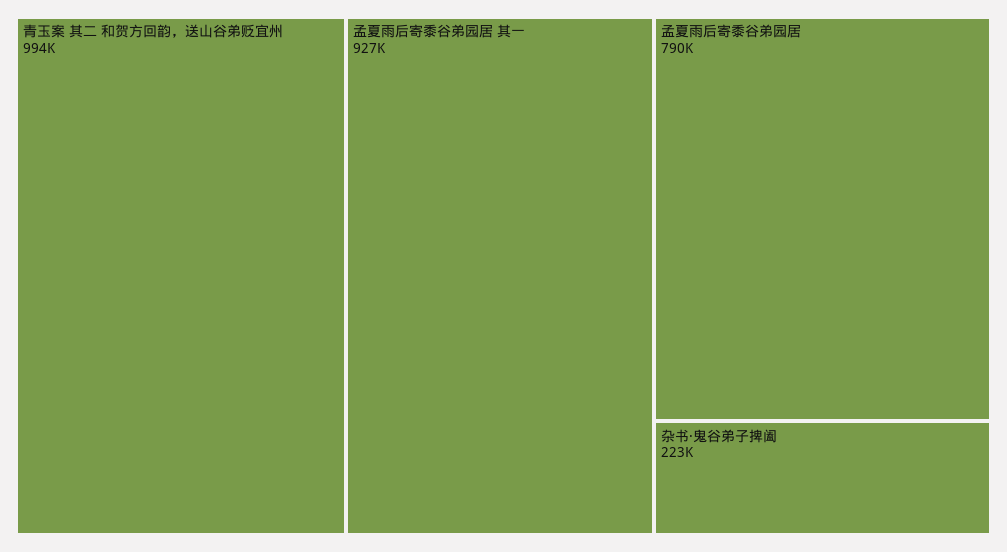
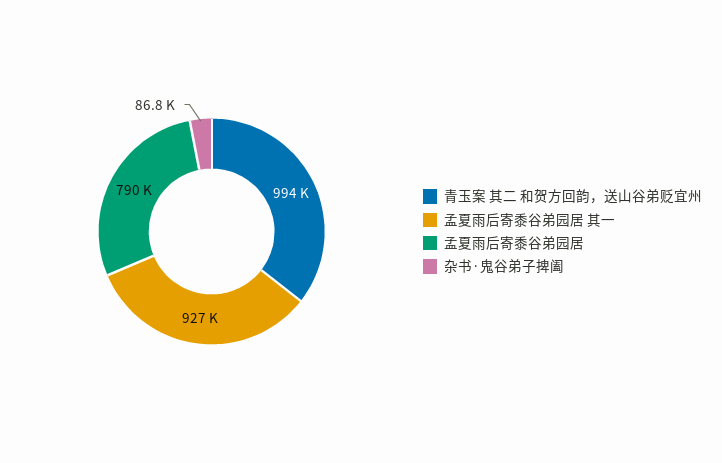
杂书·鬼谷弟子捭阖: 223000 -> 86800

